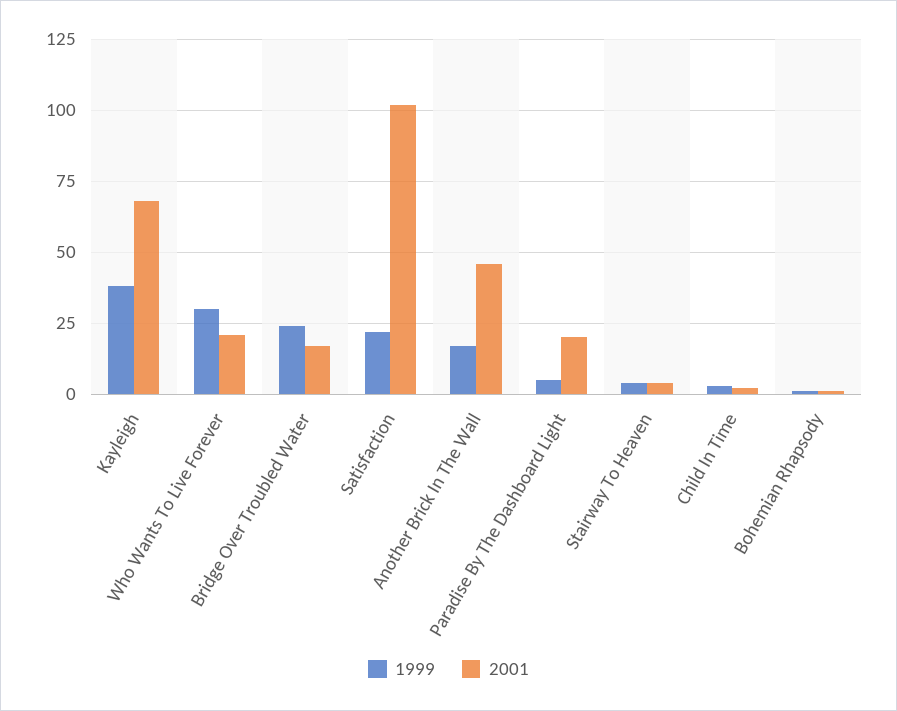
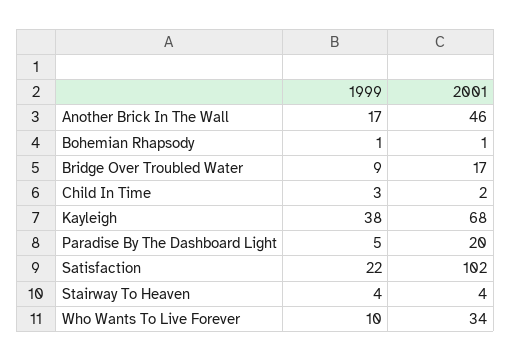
1999, Who Wants To Live Forever: 30 -> 10
2001, Who Wants To Live Forever: 20 -> 34
1999, Bridge Over Troubled Water: 25 -> 9

